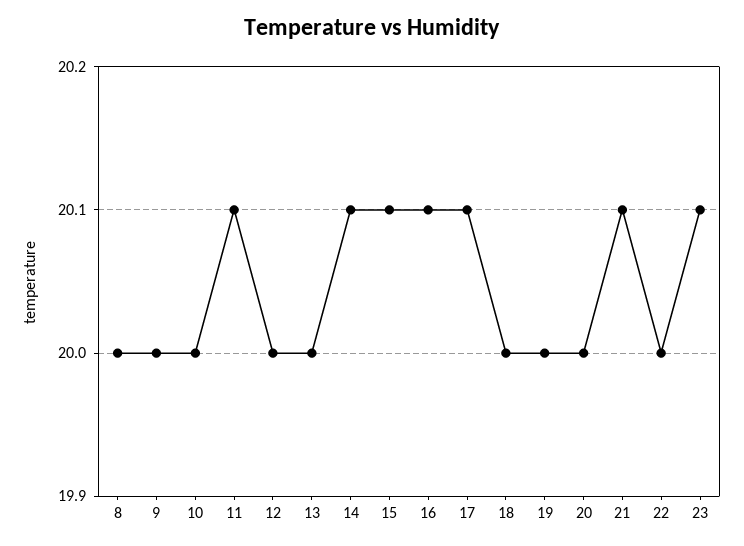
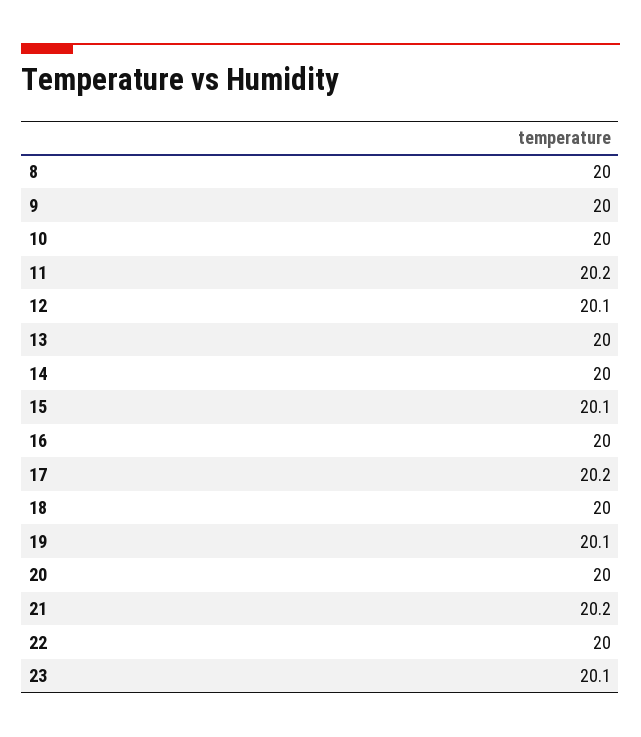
11: 20.1 -> 20.2
12: 20 -> 20.1
14: 20.1 -> 20
16: 20.1 -> 20
17: 20.1 -> 20.2
19: 20 -> 20.1
21: 20.1 -> 20.2

